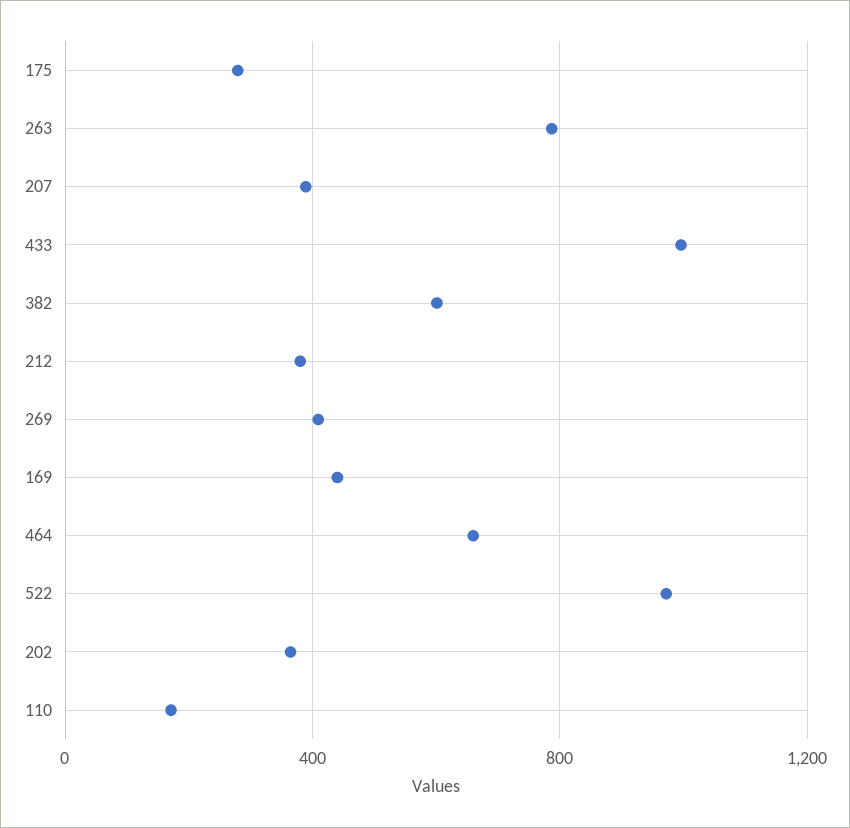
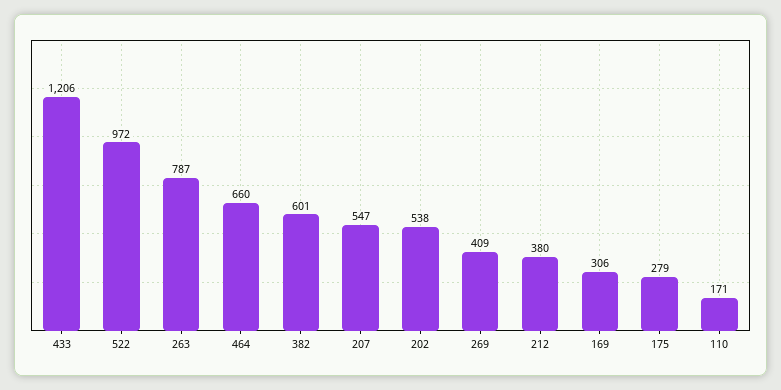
207: 400 -> 547
433: 1000 -> 1206
169: 450 -> 306
202: 350 -> 538

